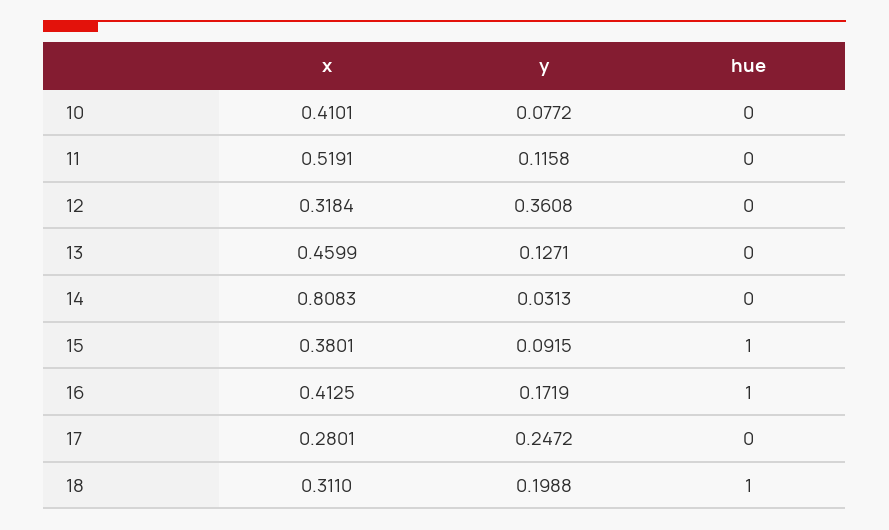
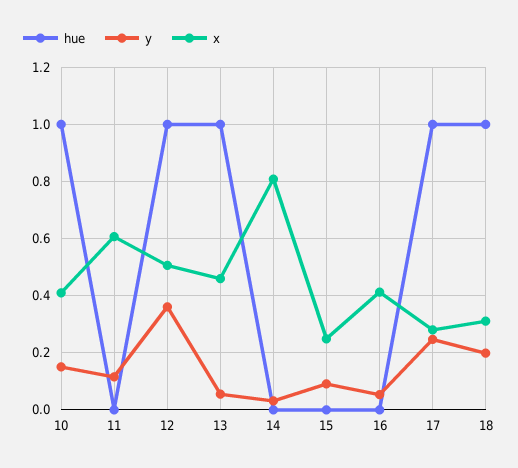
y, 10: 0.0772 -> 0.15
hue, 10: 0 -> 1
x, 11: 0.5191 -> 0.6
x, 12: 0.3184 -> 0.5
hue, 12: 0 -> 1
y, 13: 0.1271 -> 0.05
hue, 13: 0 -> 1
x, 15: 0.3801 -> 0.25
hue, 15: 1 -> 0
y, 16: 0.1719 -> 0.05
hue, 16: 1 -> 0
hue, 17: 0 -> 1

